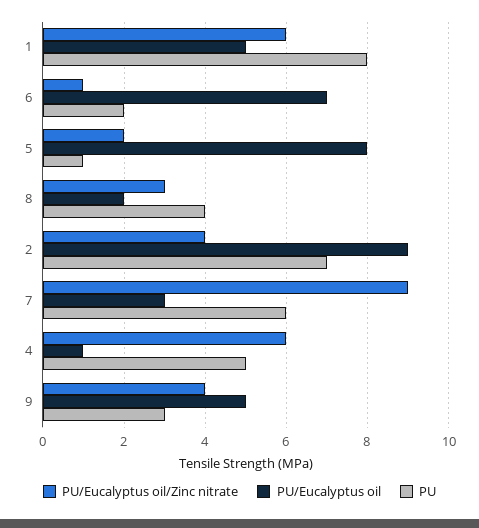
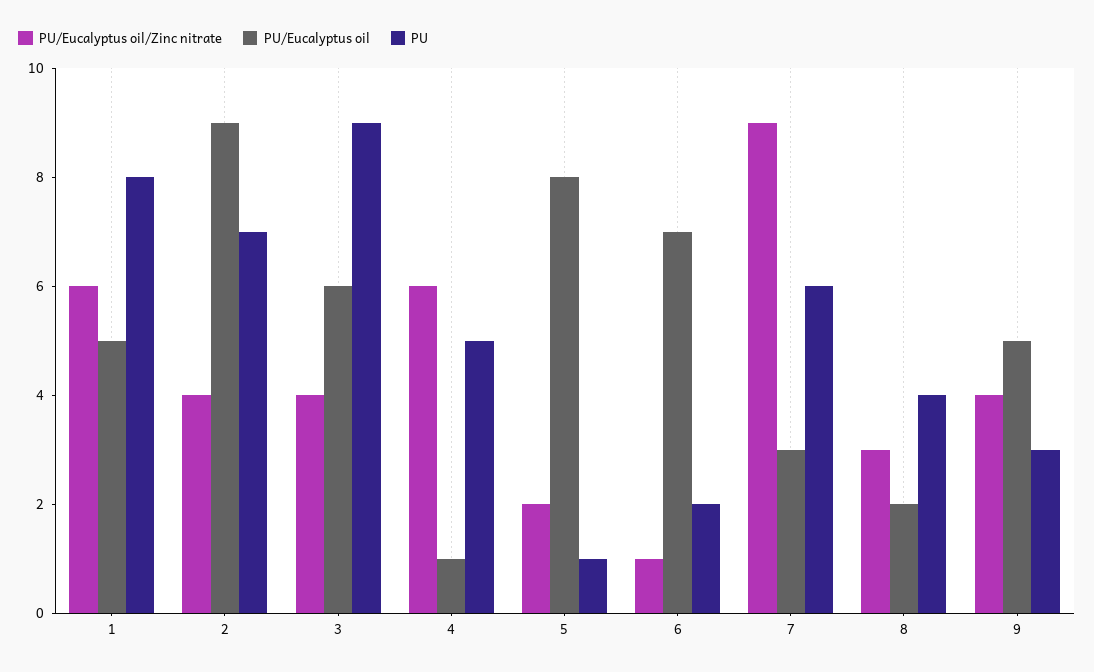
PU/Eucalyptus oil/Zinc nitrate, 3: none -> 4
PU/Eucalyptus oil, 3: none -> 6
PU, 3: none -> 9

